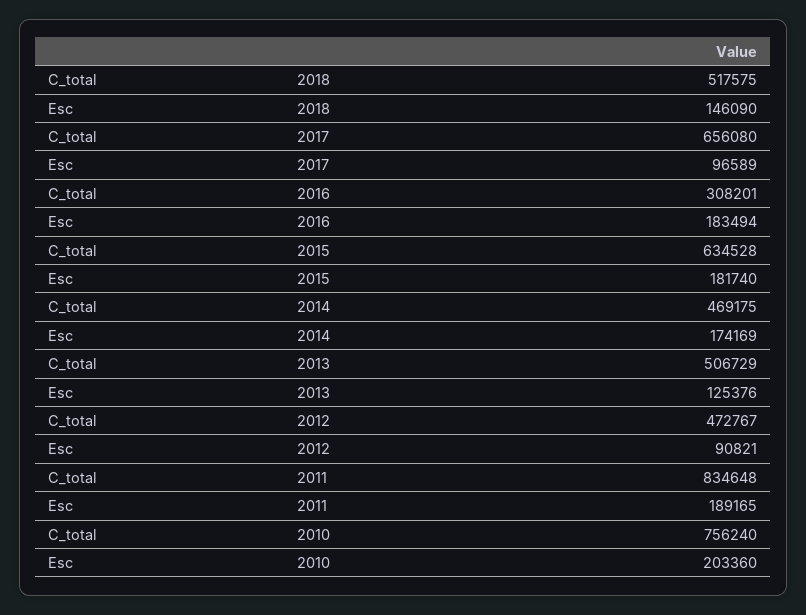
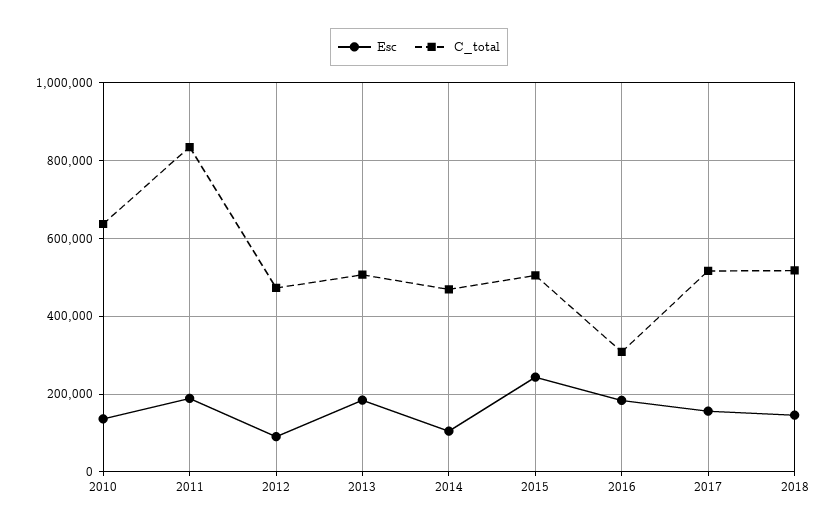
C_total, 2017: 656080 -> 520000
Esc, 2017: 96589 -> 160000
C_total, 2015: 634528 -> 500000
Esc, 2015: 181740 -> 240000
Esc, 2014: 174169 -> 100000
Esc, 2013: 125376 -> 180000
C_total, 2010: 756240 -> 640000
Esc, 2010: 203360 -> 140000

